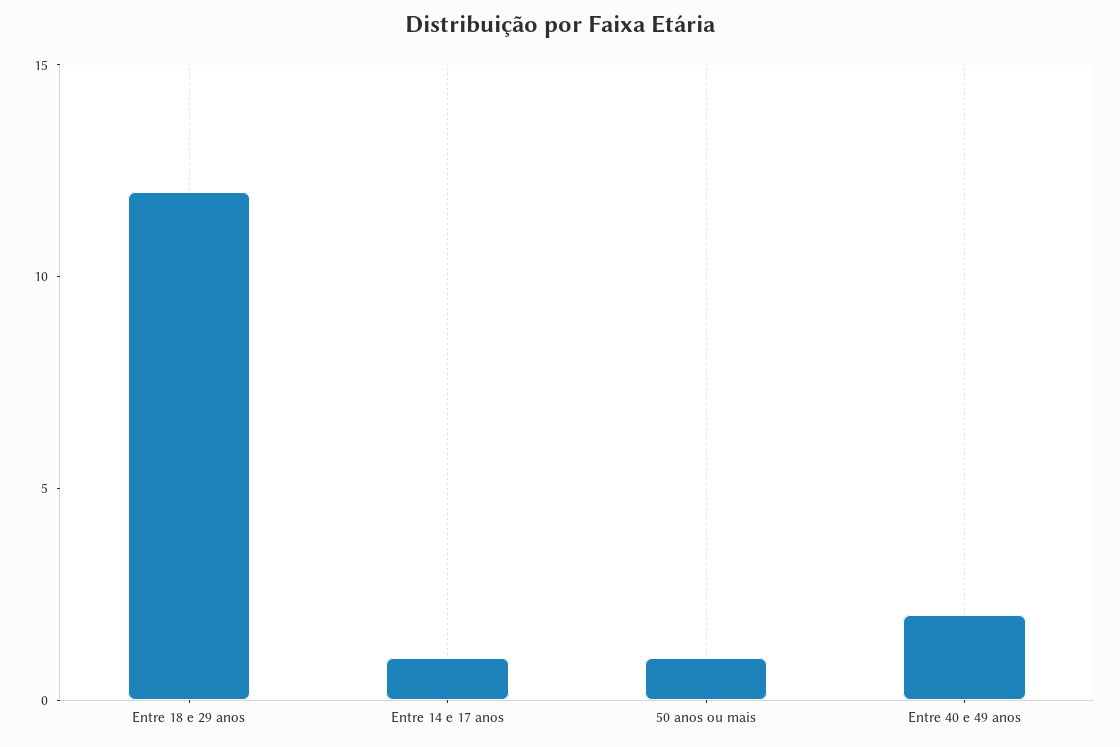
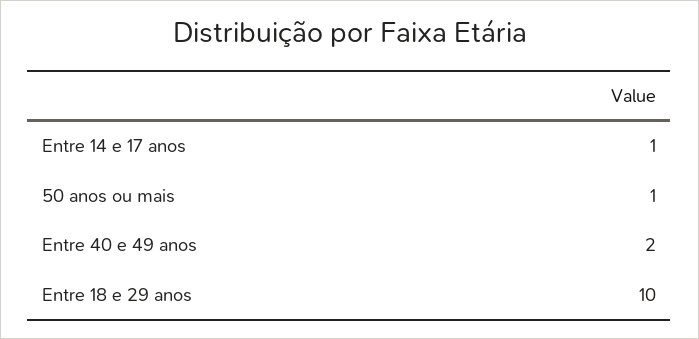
Entre 18 e 29 anos: 12 -> 10

